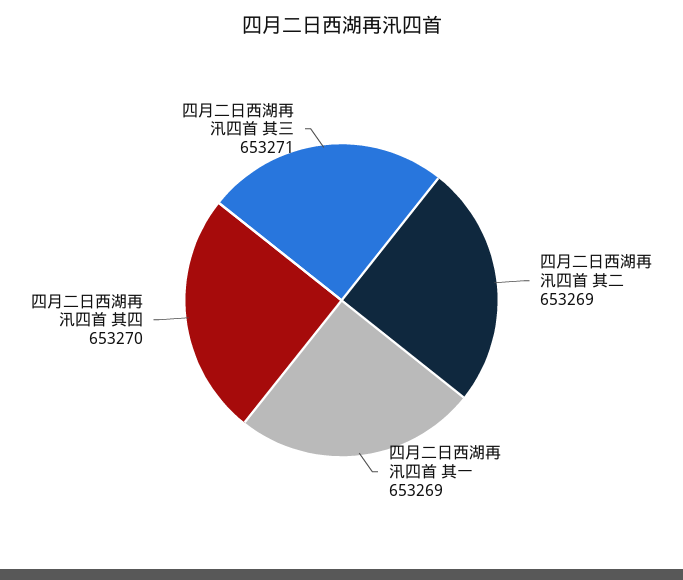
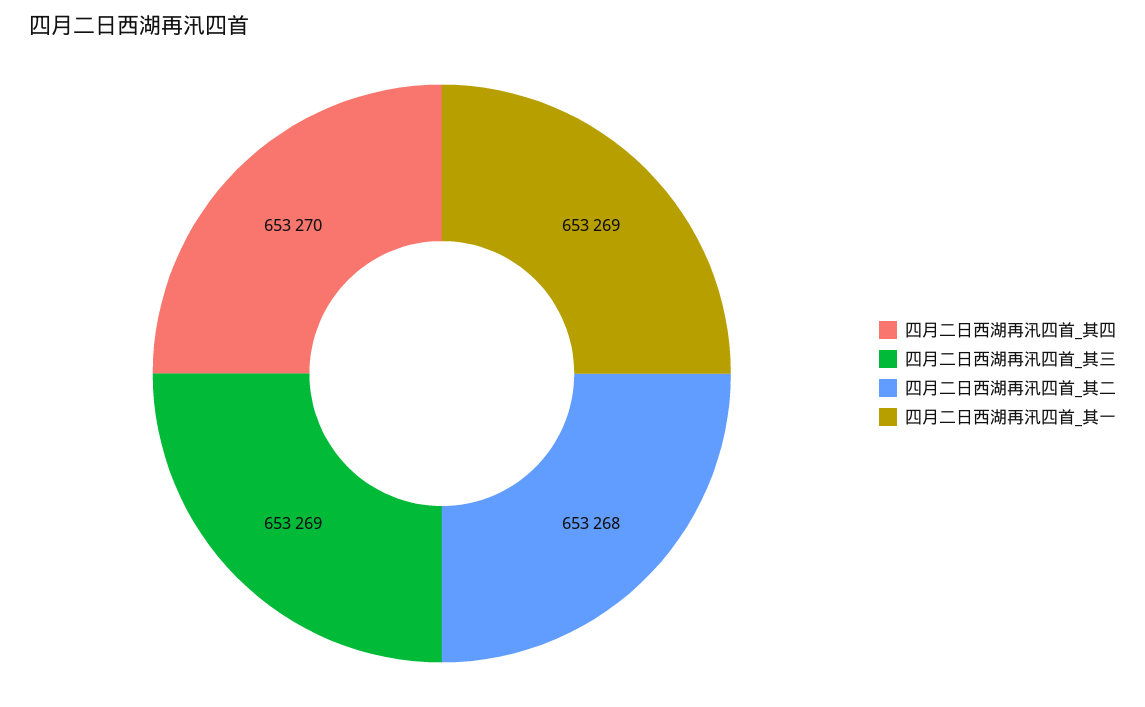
四月二日西湖再汛四首 其二: 653269 -> 653268
四月二日西湖再汛四首 其三: 653271 -> 653269

